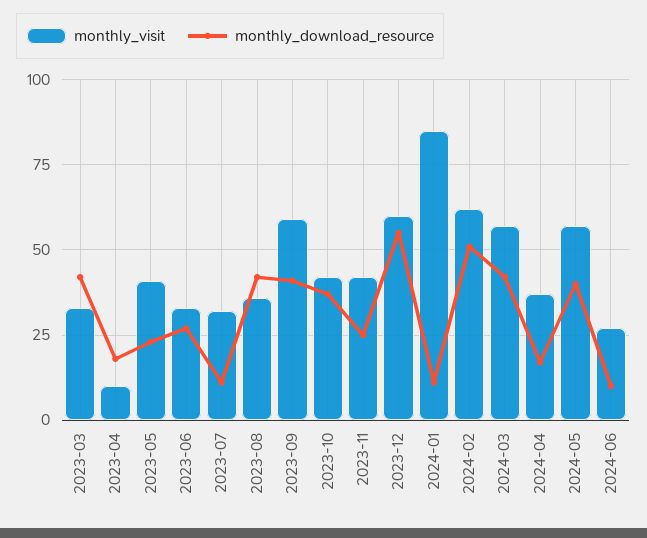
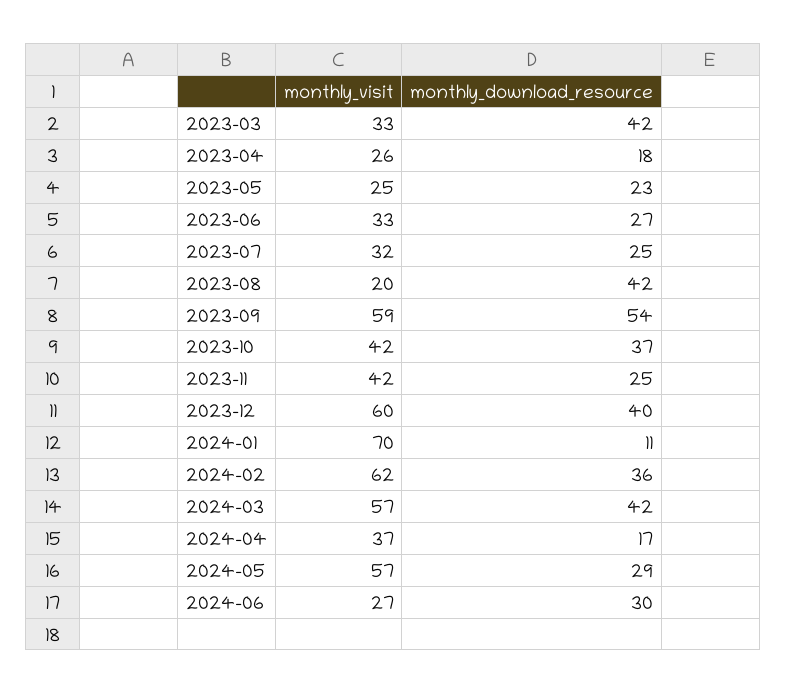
monthly_visit, 2023-04: 10 -> 26
monthly_visit, 2023-05: 40 -> 25
monthly_download_resource, 2023-07: 10 -> 25
monthly_visit, 2023-08: 35 -> 20
monthly_download_resource, 2023-09: 40 -> 54
monthly_download_resource, 2023-12: 55 -> 40
monthly_visit, 2024-01: 85 -> 70
monthly_download_resource, 2024-02: 50 -> 36
monthly_download_resource, 2024-05: 40 -> 29
monthly_download_resource, 2024-06: 10 -> 30

